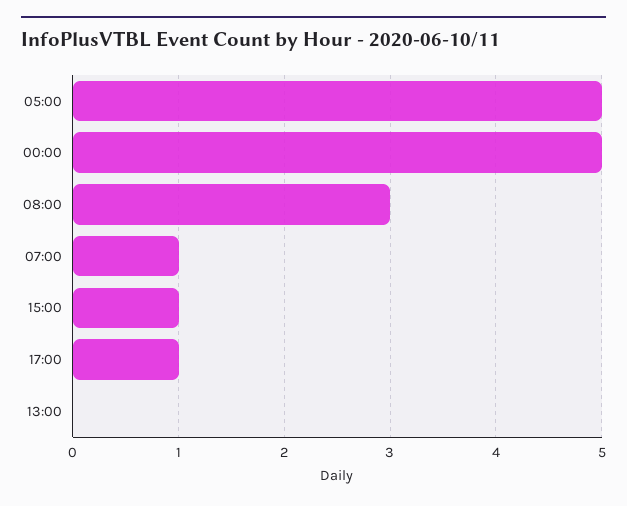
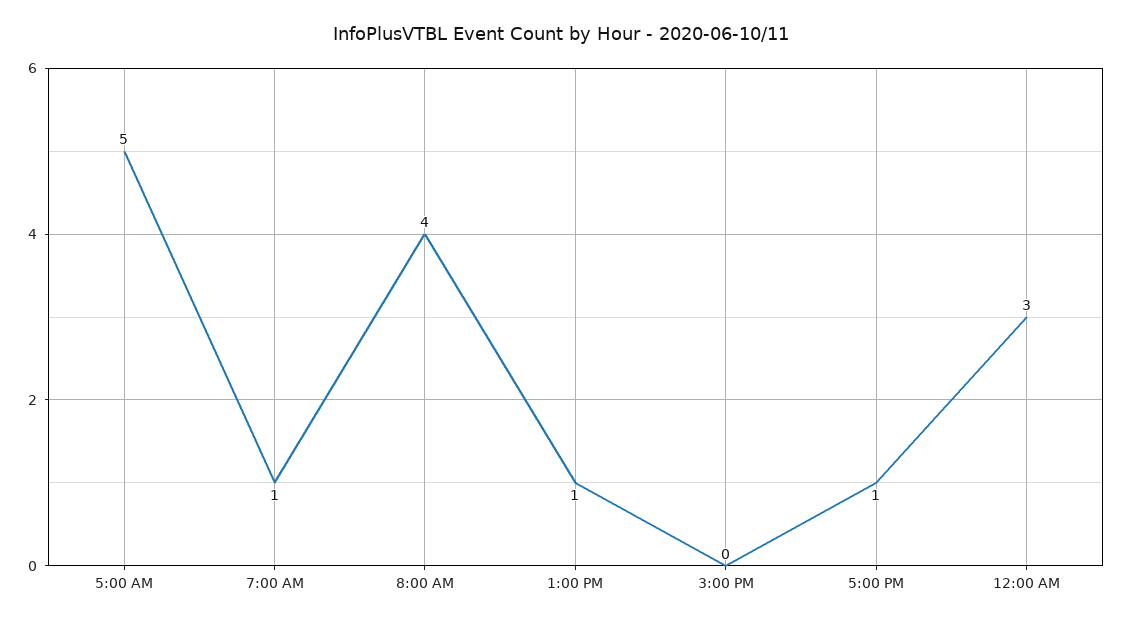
00:00: 5 -> 3
08:00: 3 -> 4
15:00: 1 -> 0
13:00: 0 -> 1

